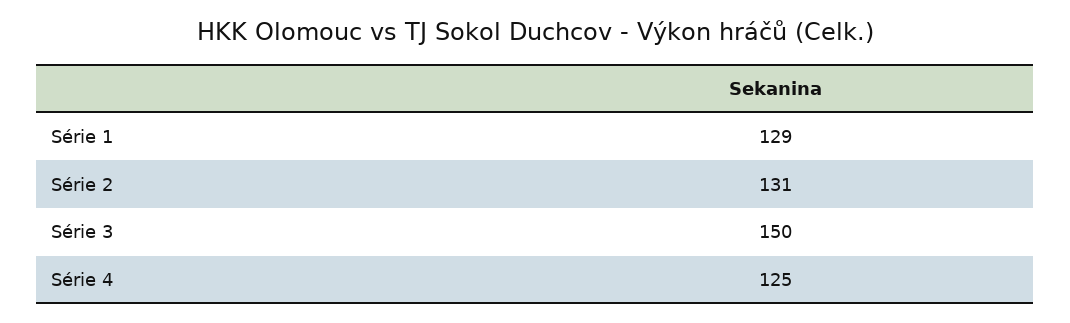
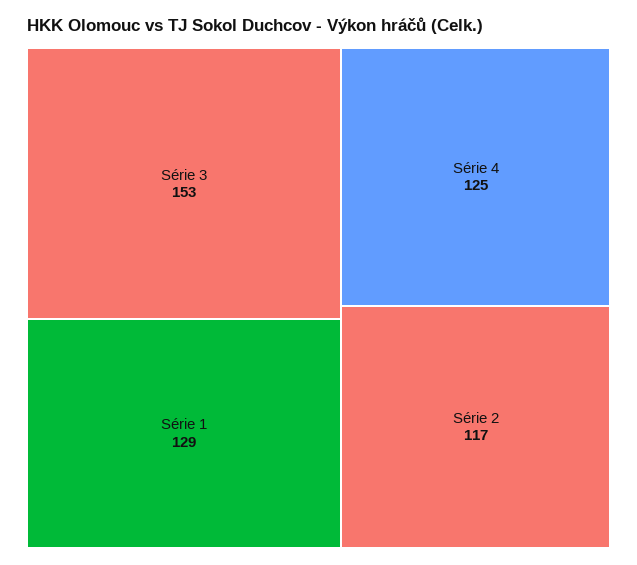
Série 2: 131 -> 117
Série 3: 150 -> 153

